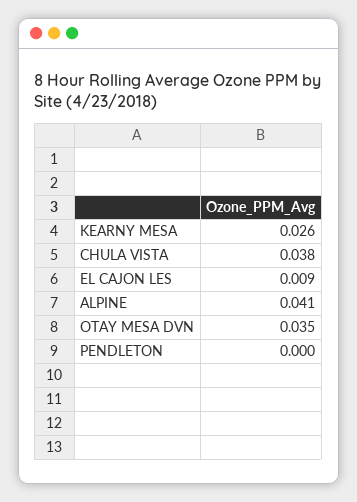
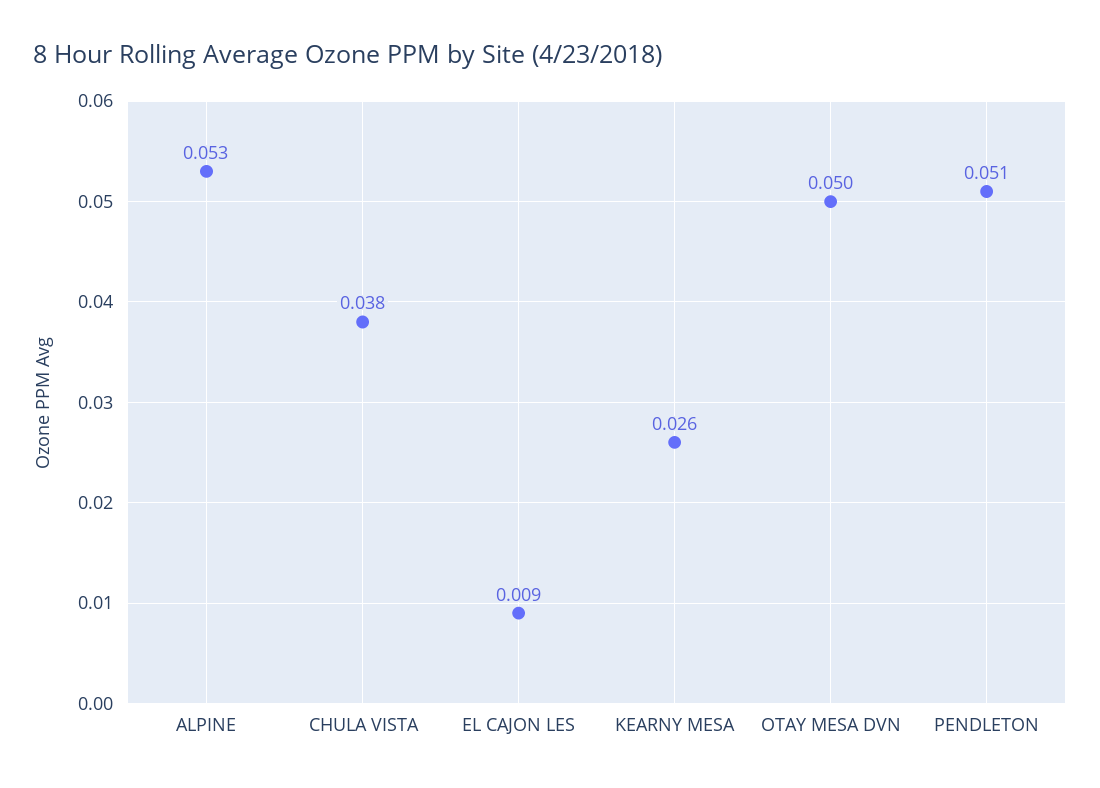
ALPINE: 0.041 -> 0.053
OTAY MESA DVN: 0.035 -> 0.05
PENDLETON: 0 -> 0.051

